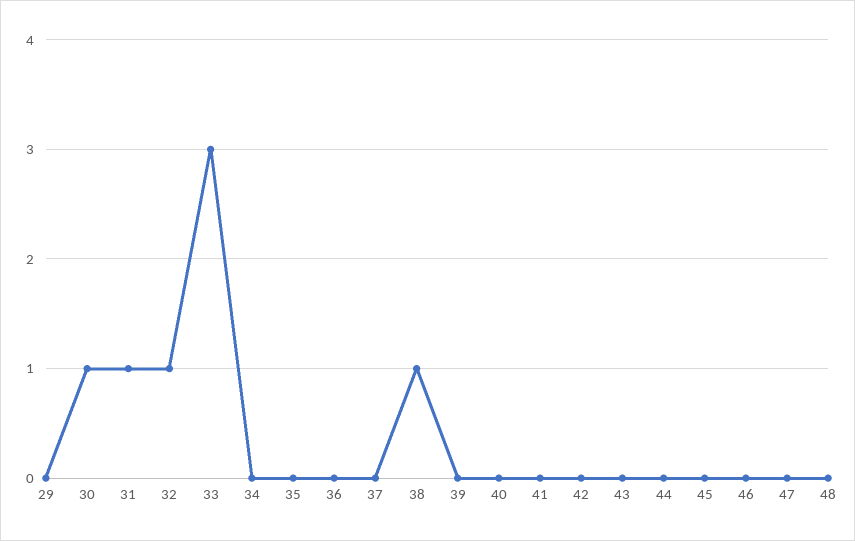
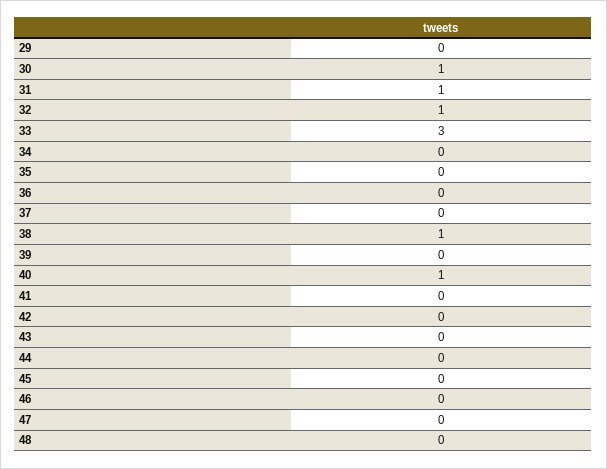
40: 0 -> 1

